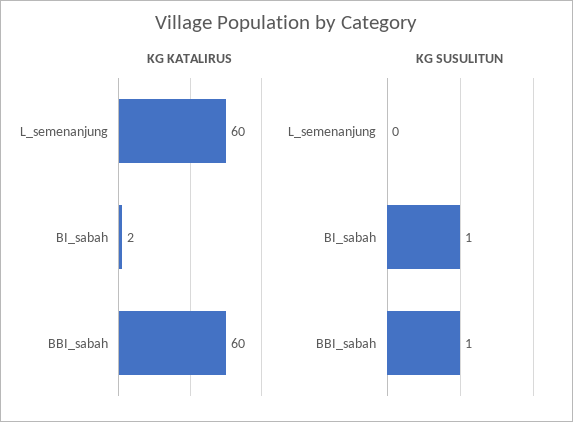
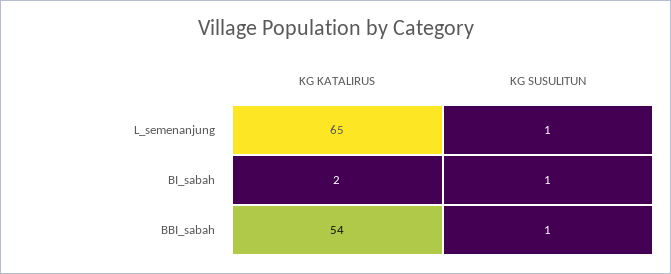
KG KATALIRUS, L_semenanjung: 60 -> 65
KG KATALIRUS, BBI_sabah: 60 -> 54
KG SUSULITUN, L_semenanjung: 0 -> 1

